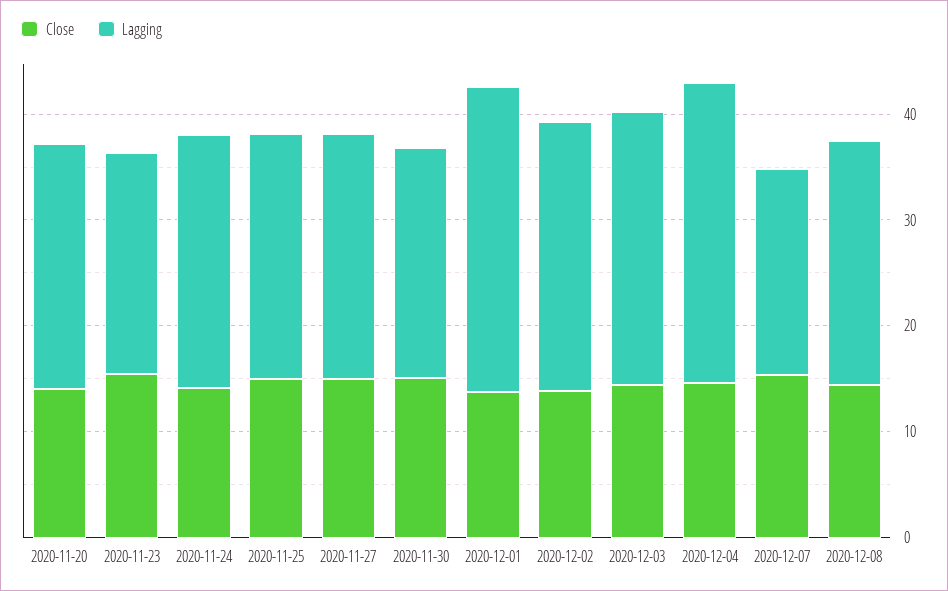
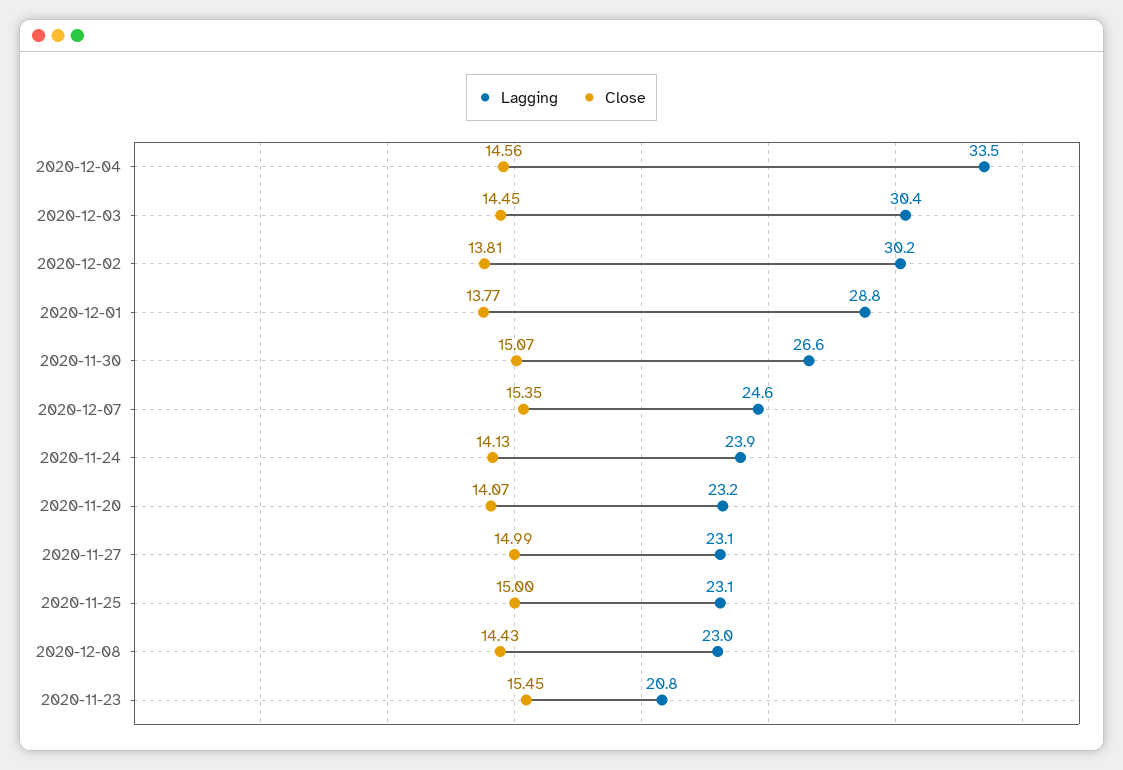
Lagging, 2020-11-30: 22 -> 26.6
Lagging, 2020-12-02: 26 -> 30.2
Lagging, 2020-12-03: 26 -> 30.4
Lagging, 2020-12-04: 28 -> 33.5
Lagging, 2020-12-07: 20 -> 24.6

